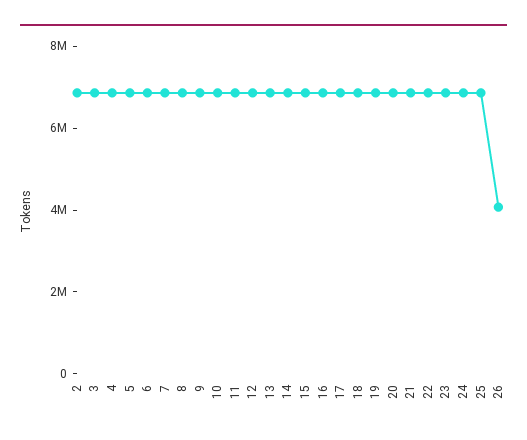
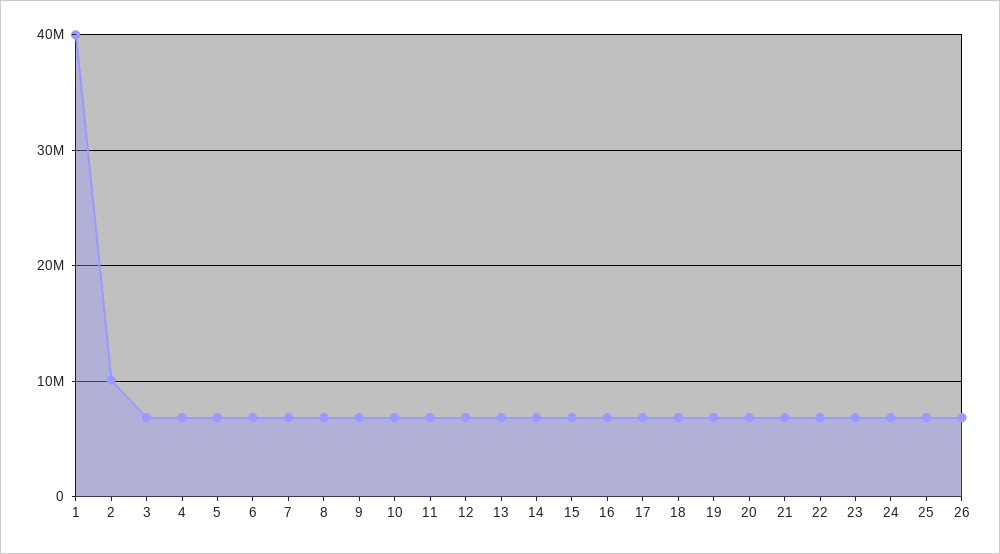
2: 7000000 -> 10000000
26: 4000000 -> 7000000
1: none -> 40000000

